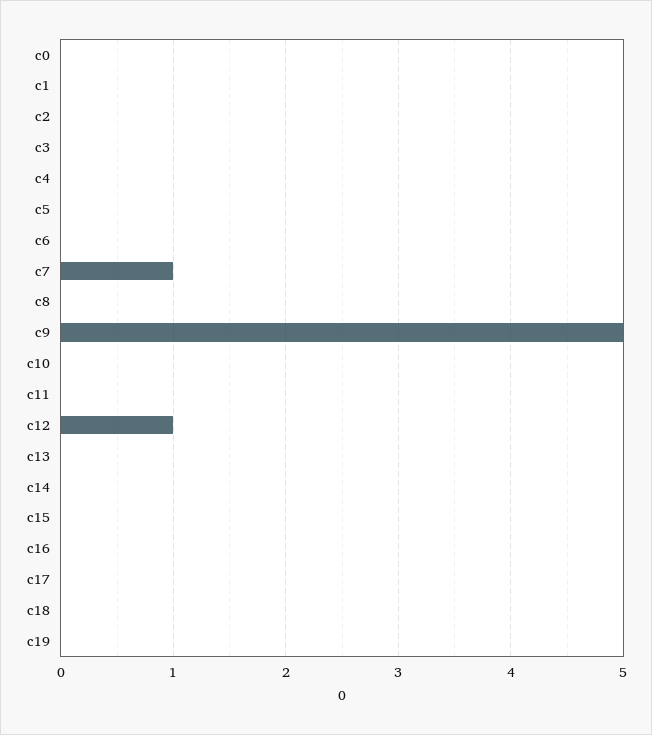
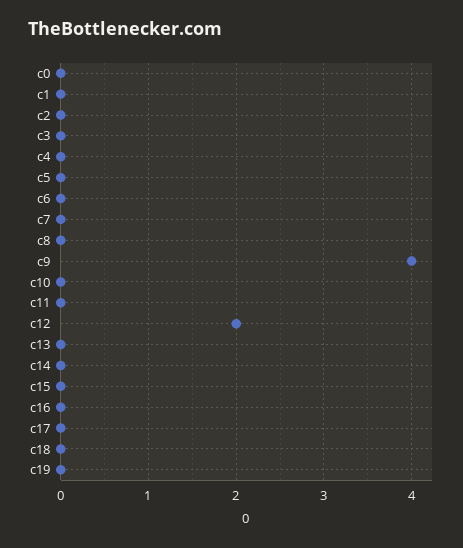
c7: 1 -> 0
c9: 5 -> 4
c12: 1 -> 2

